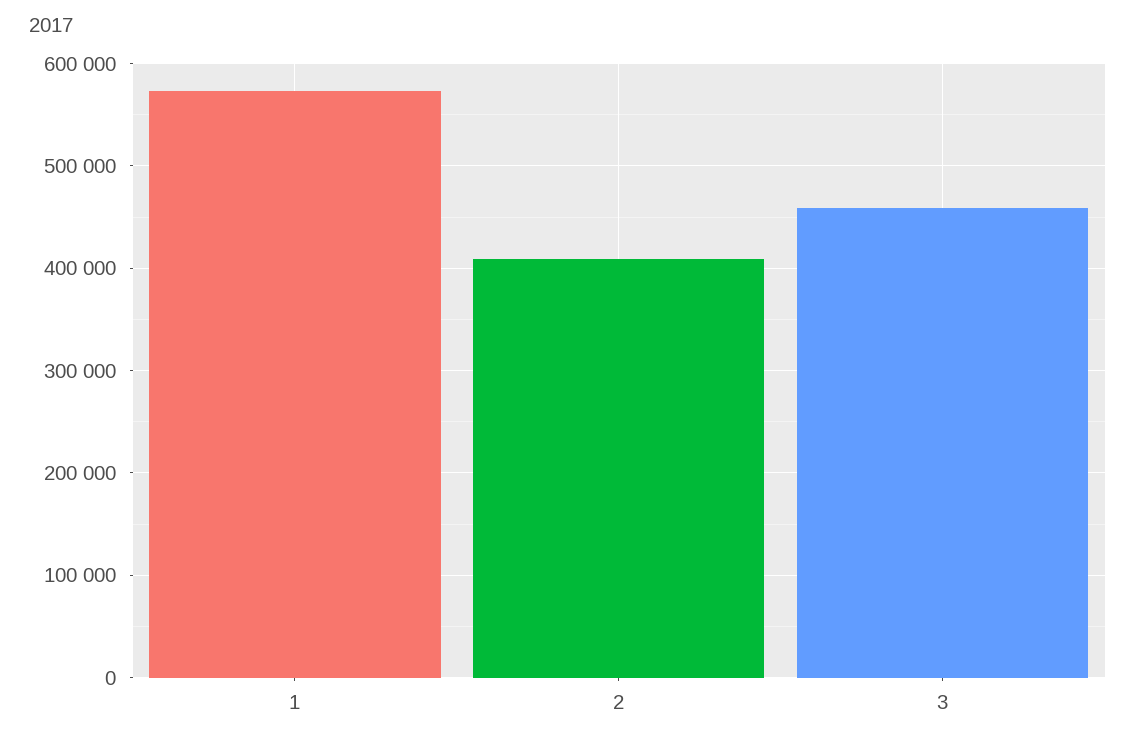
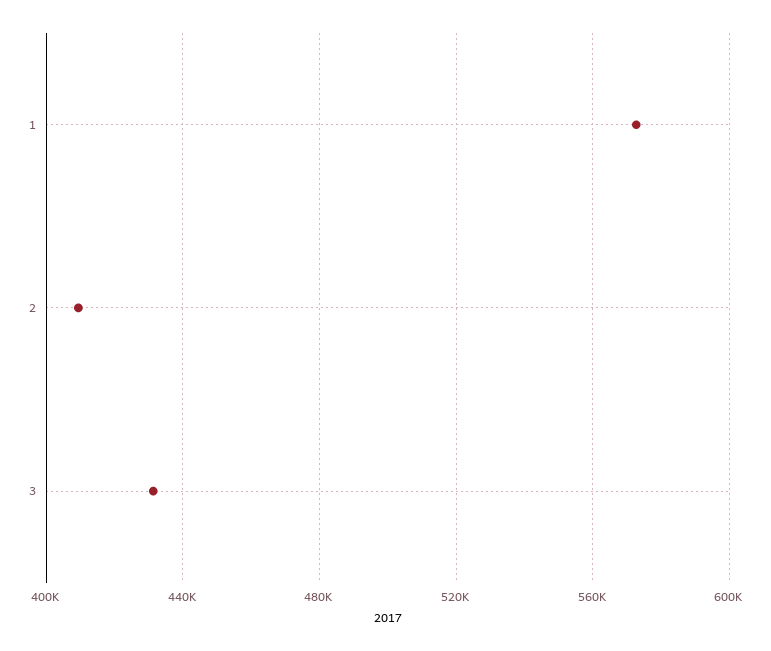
3: 460000 -> 430000

